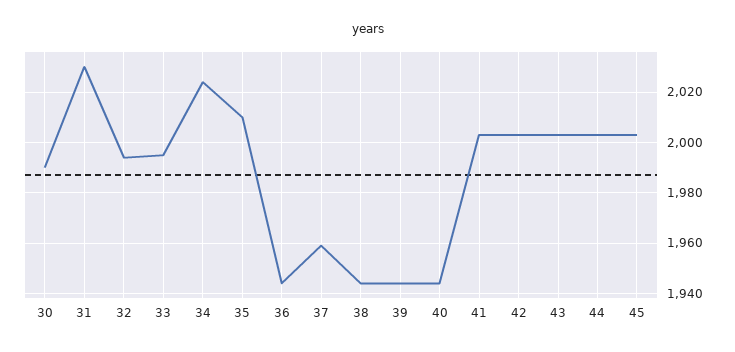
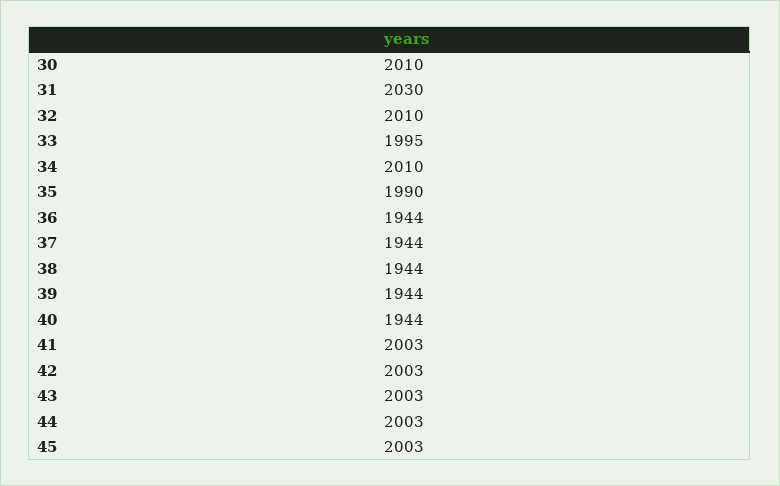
30: 1990 -> 2010
32: 1995 -> 2010
34: 2025 -> 2010
35: 2010 -> 1990
37: 1960 -> 1944

